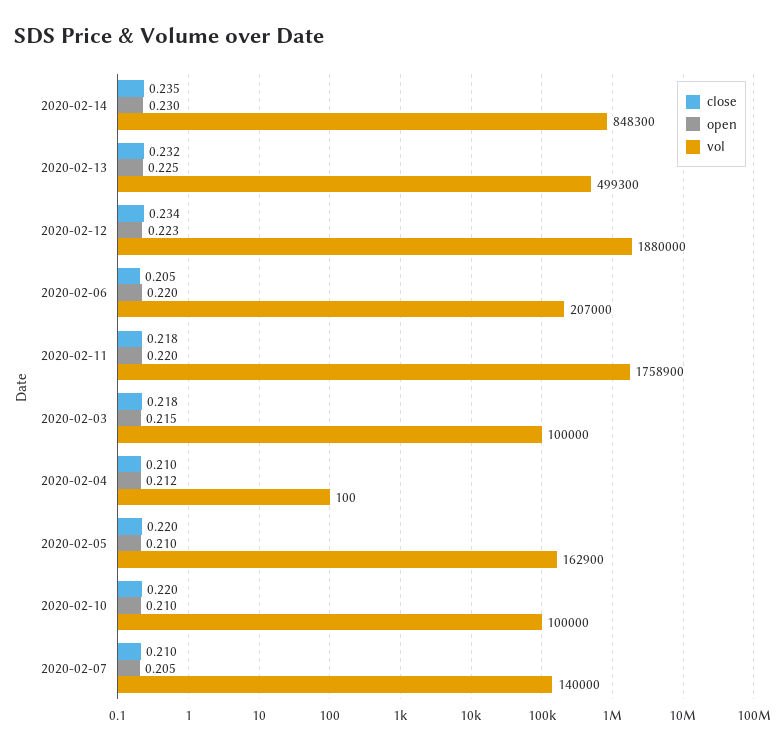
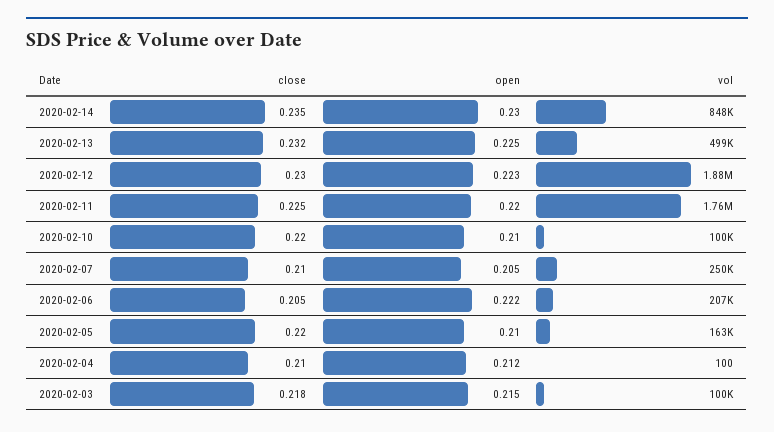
close, 2020-02-12: 0.234 -> 0.23
open, 2020-02-06: 0.22 -> 0.222
close, 2020-02-11: 0.218 -> 0.225
vol, 2020-02-07: 140000 -> 250000

